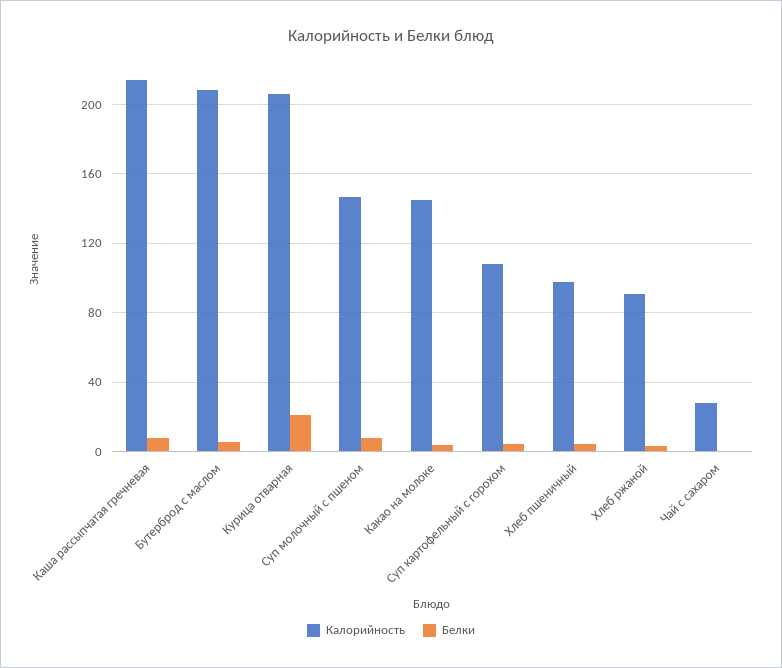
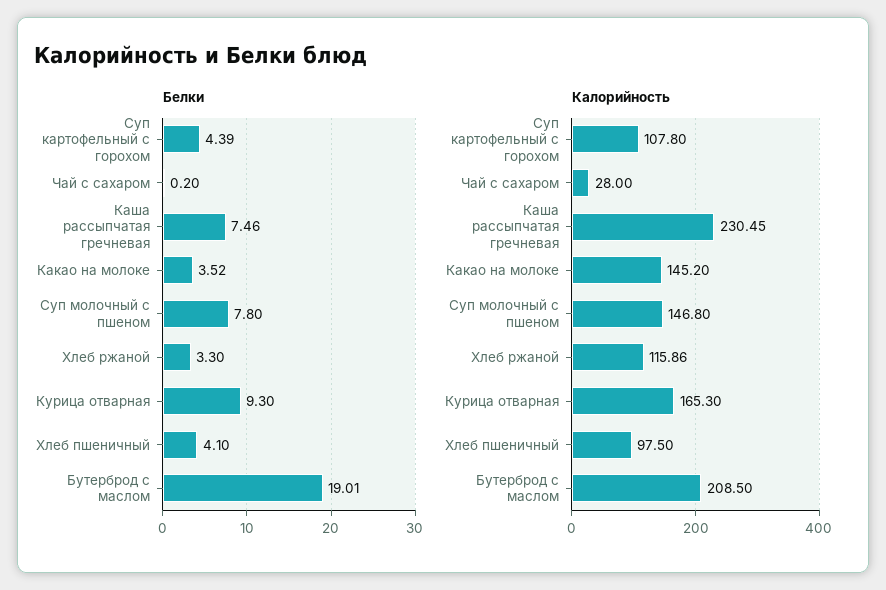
Калорийность, Каша рассыпчатая гречневая: 215 -> 230.45
Белки, Бутерброд с маслом: 5 -> 19.01
Калорийность, Курица отварная: 205 -> 165.3
Белки, Курица отварная: 20 -> 9.3
Калорийность, Хлеб ржаной: 90 -> 115.86

